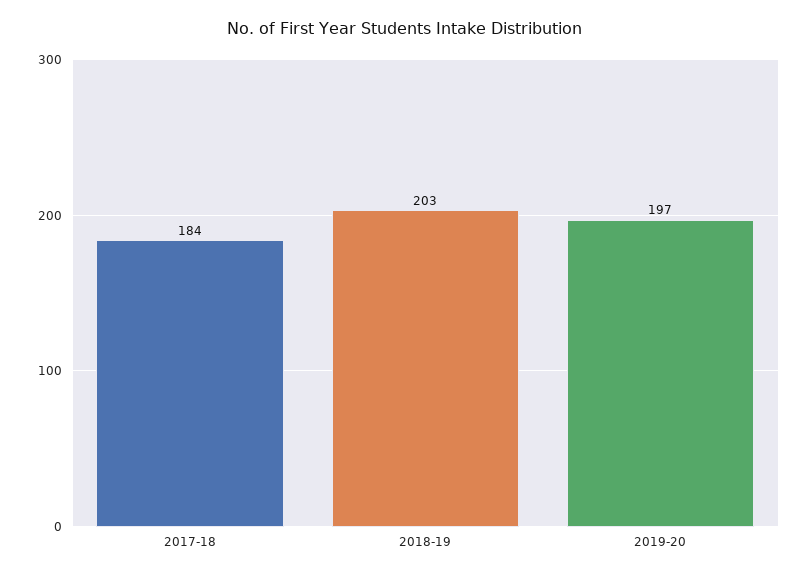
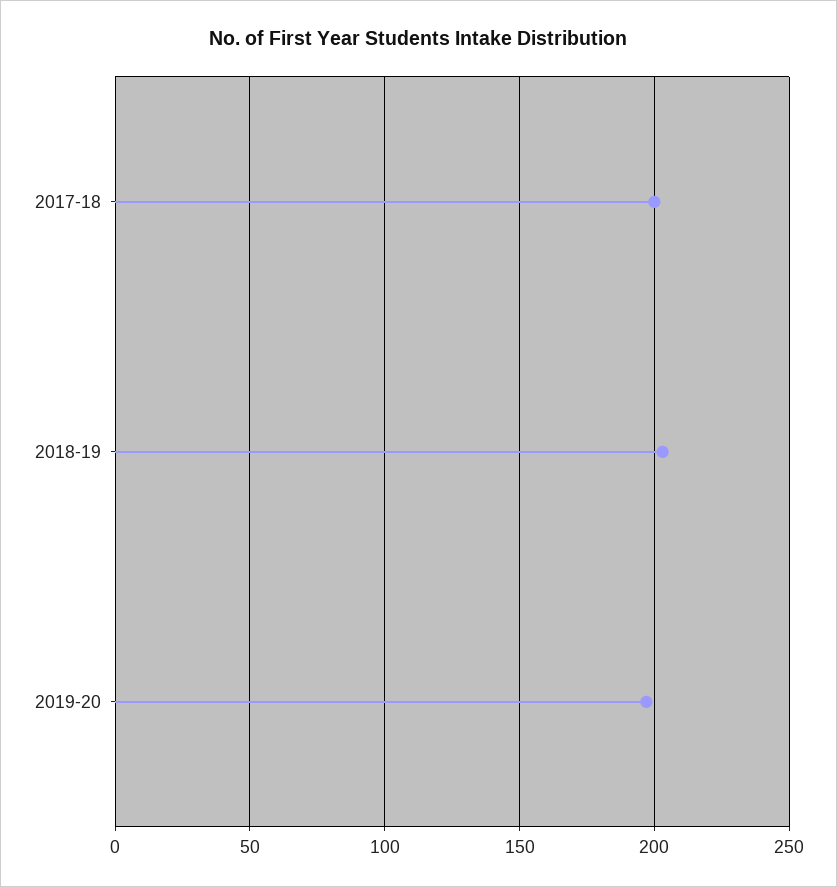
2017-18: 184 -> 200

